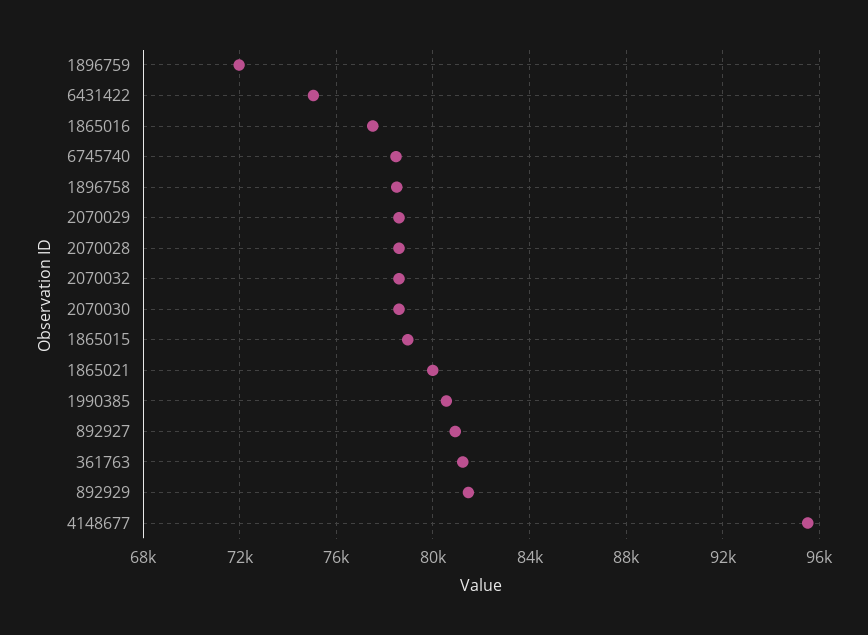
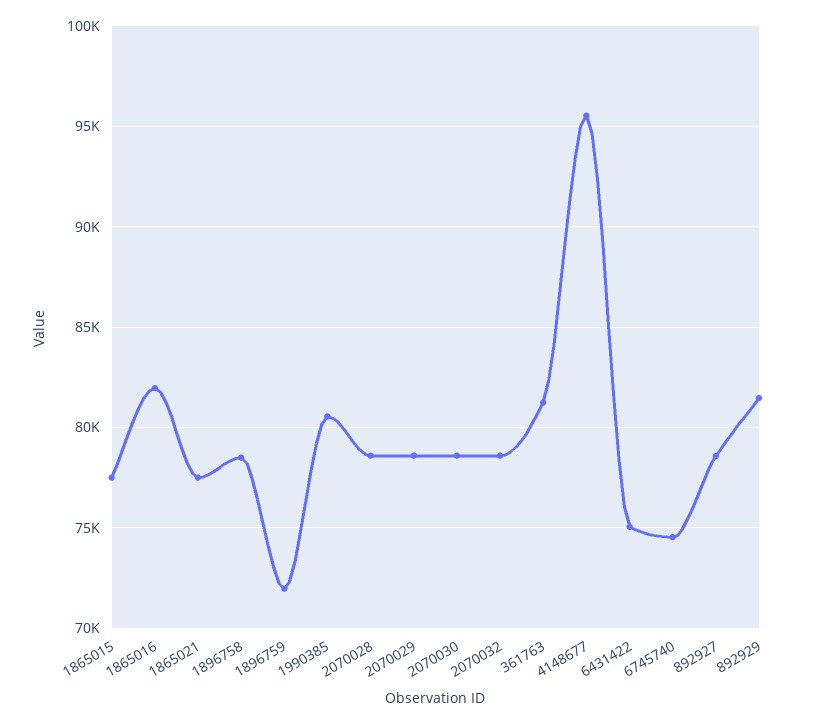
1865016: 77500 -> 82000
6745740: 78500 -> 74500
1865015: 79000 -> 77500
1865021: 80000 -> 77500
892927: 81000 -> 78500

